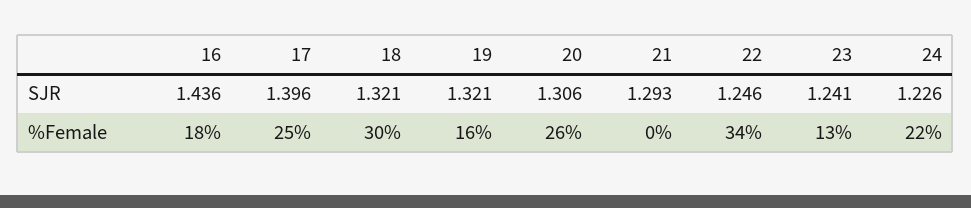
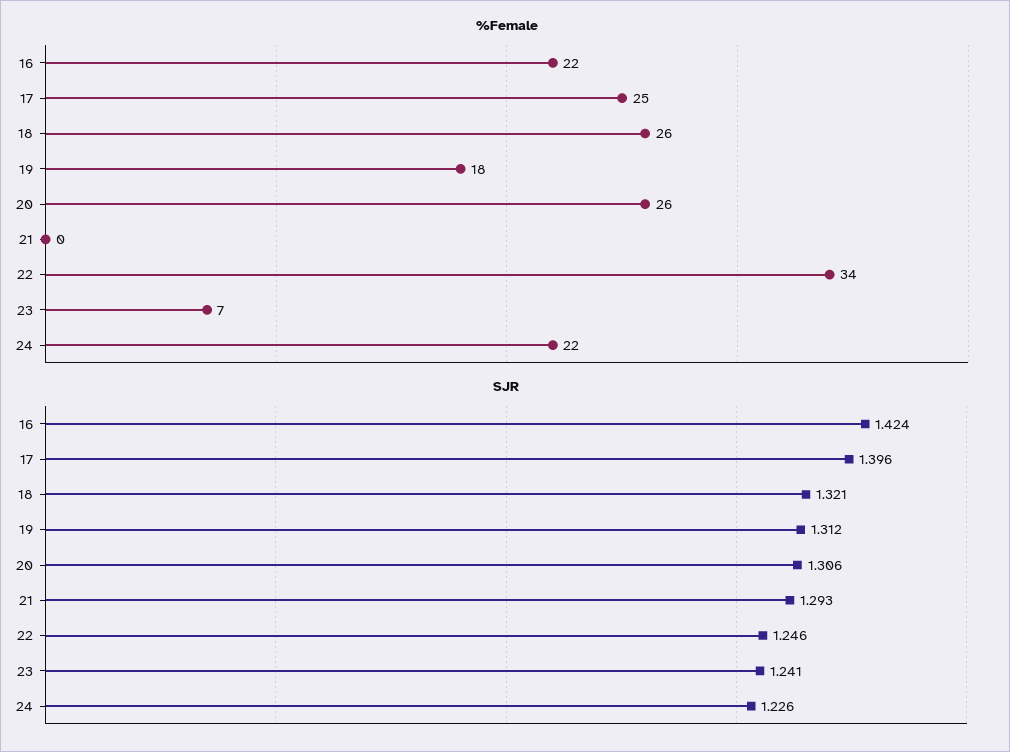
SJR, 16: 1.436 -> 1.424
SJR, 19: 1.321 -> 1.312
%Female, 16: 18 -> 22
%Female, 18: 30 -> 26
%Female, 19: 16 -> 18
%Female, 23: 13 -> 7

